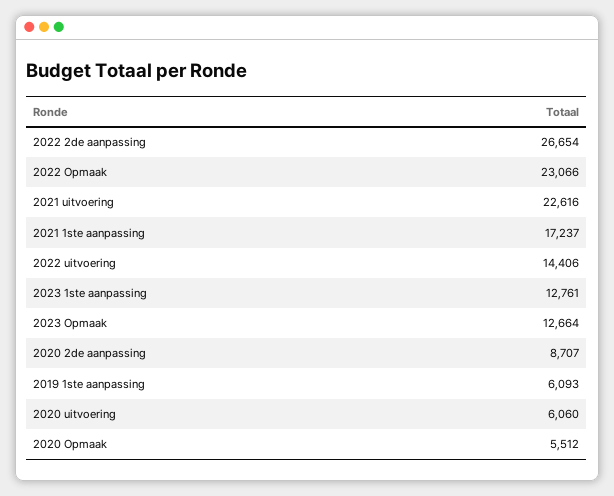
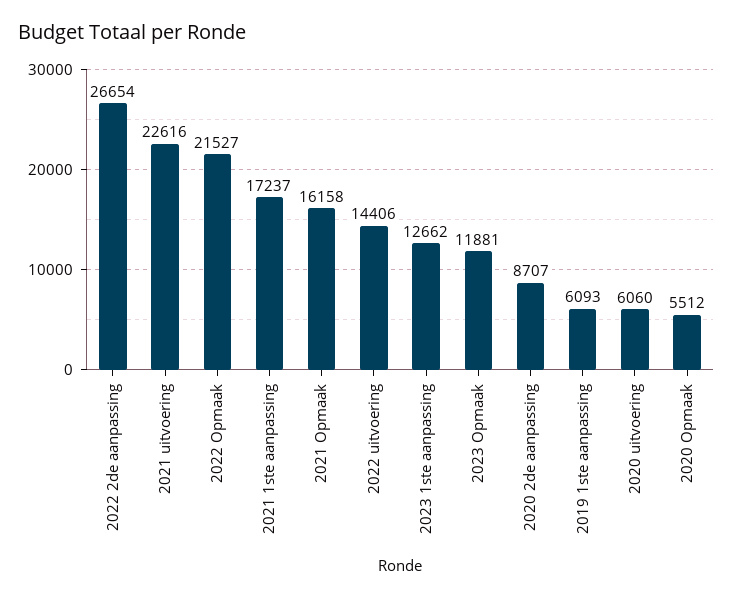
2022 Opmaak: 23066 -> 21527
2023 1ste aanpassing: 12761 -> 12662
2023 Opmaak: 12664 -> 11881
2021 Opmaak: none -> 16158

